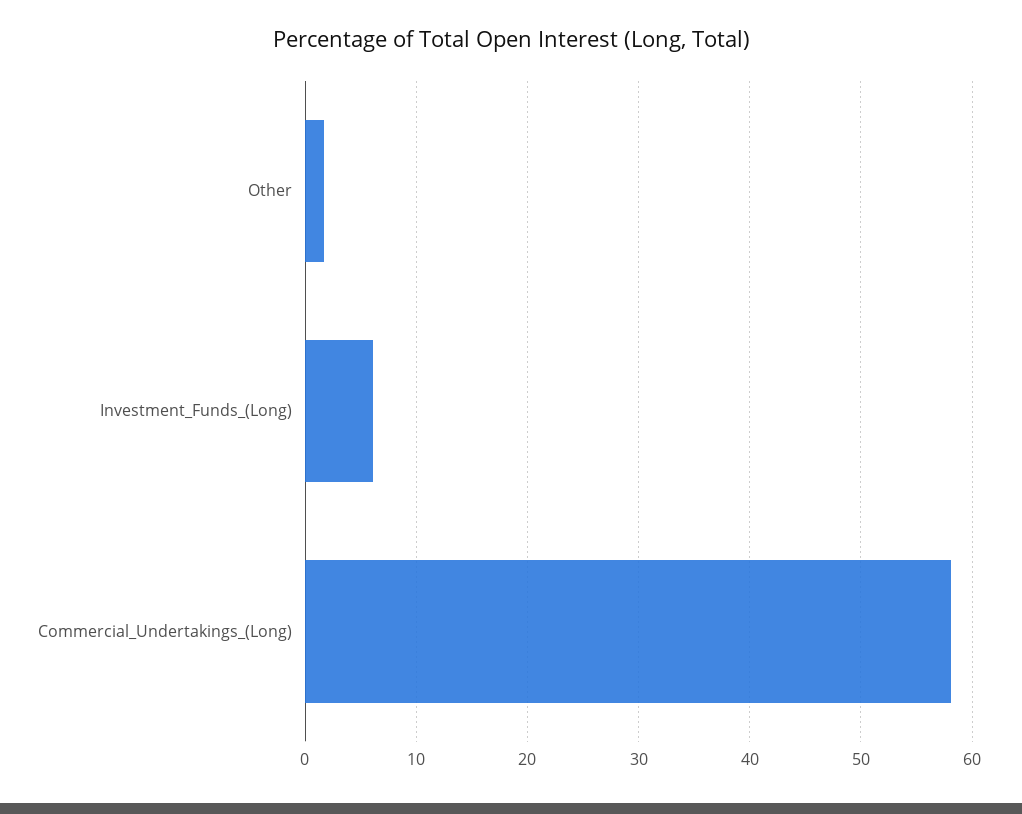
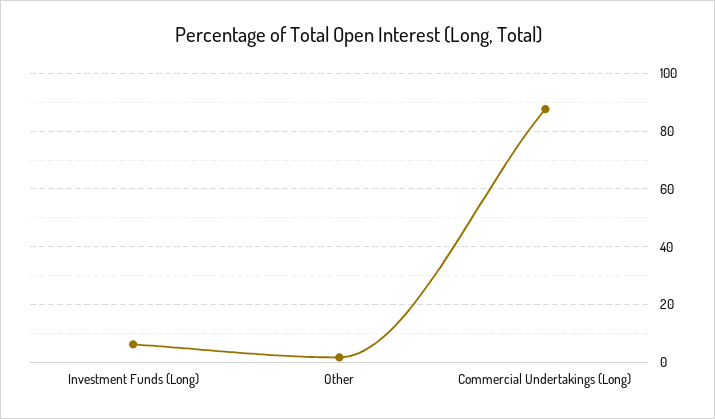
Commercial_Undertakings_(Long): 58 -> 87.5

